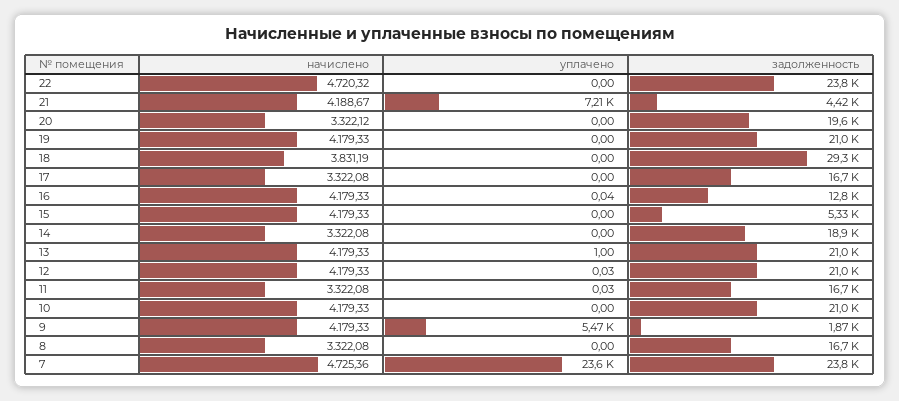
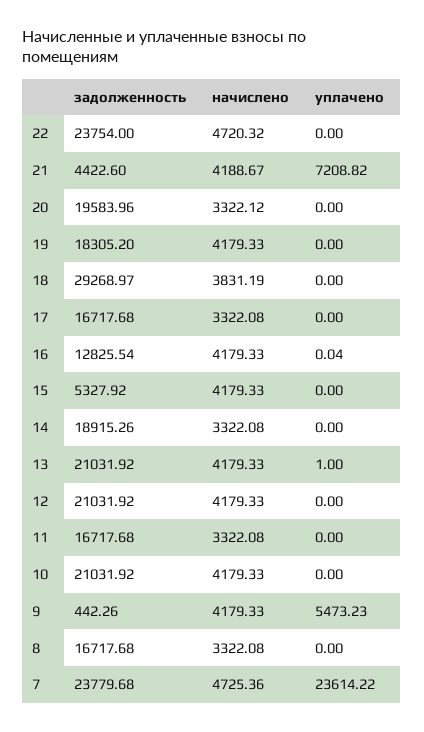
задолженность, 19: 21000 -> 18305.2
уплачено, 12: 0.03 -> 0
уплачено, 11: 0.03 -> 0
задолженность, 9: 1870 -> 442.26

